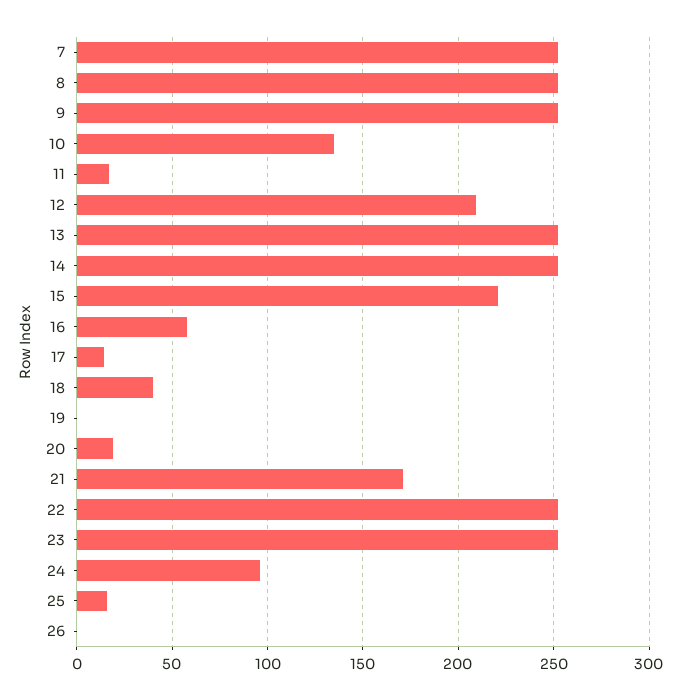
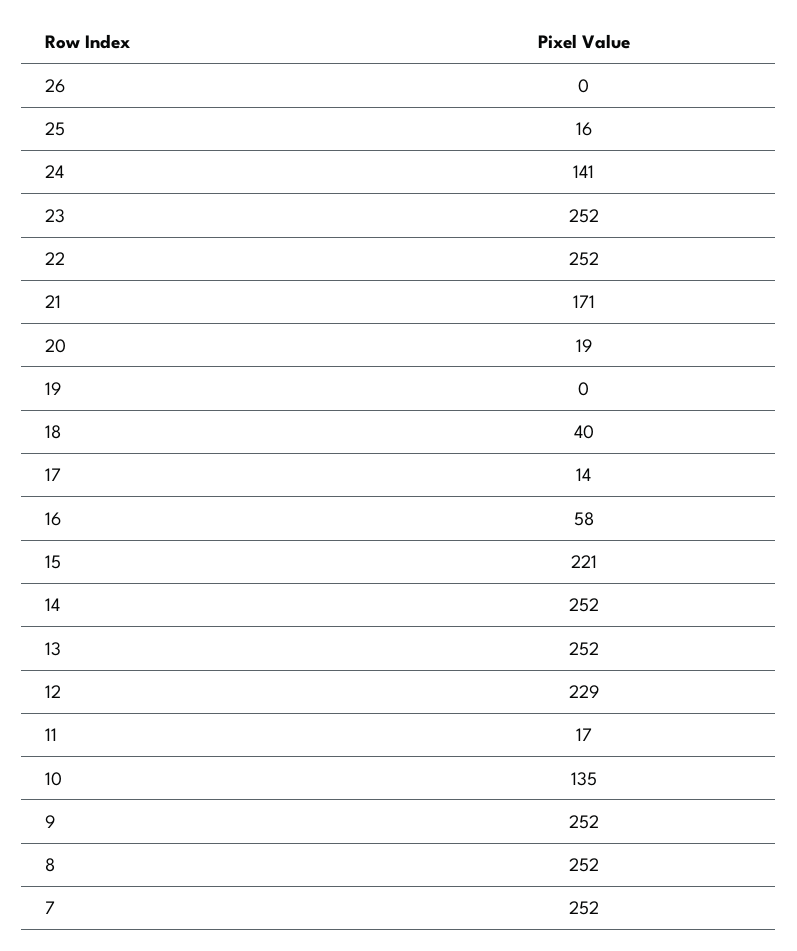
12: 210 -> 229
24: 95 -> 141

